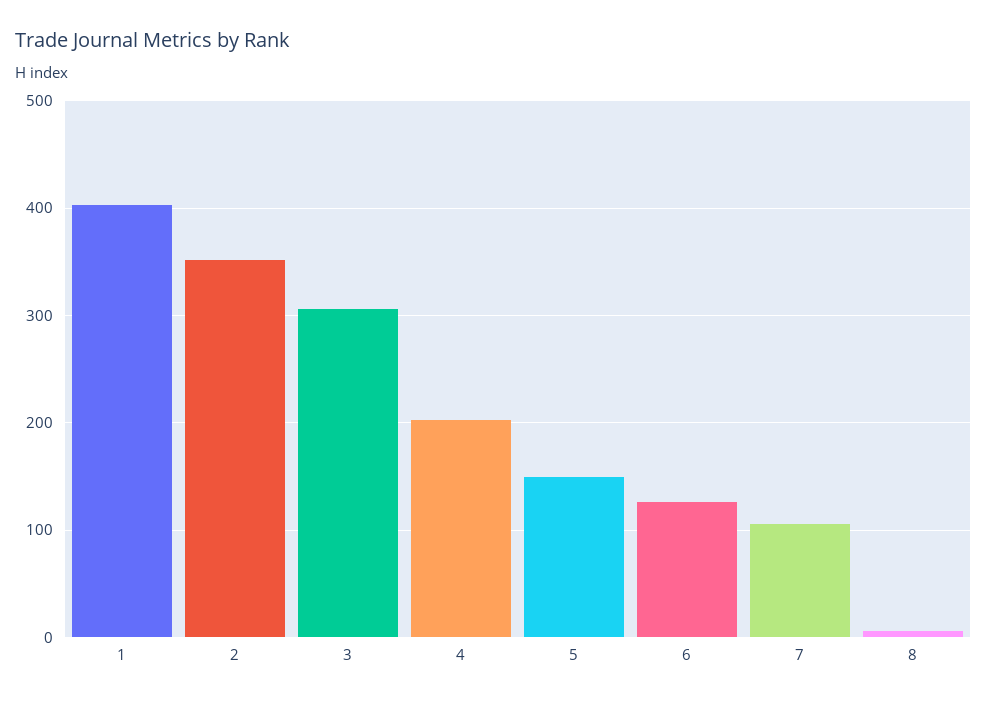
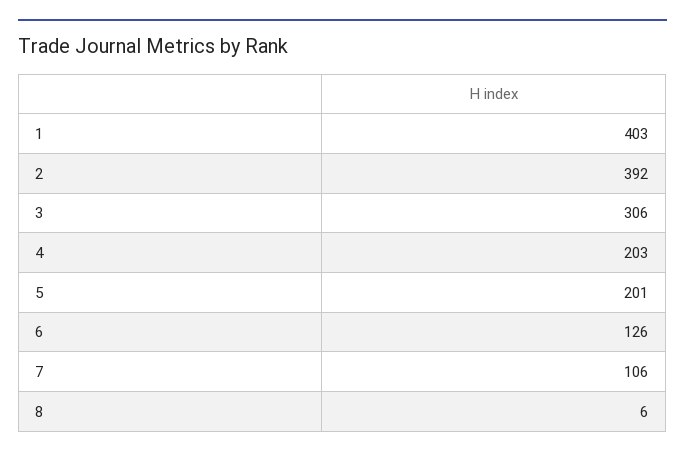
2: 350 -> 392
5: 150 -> 201

